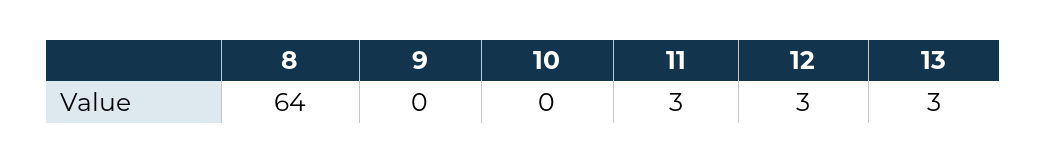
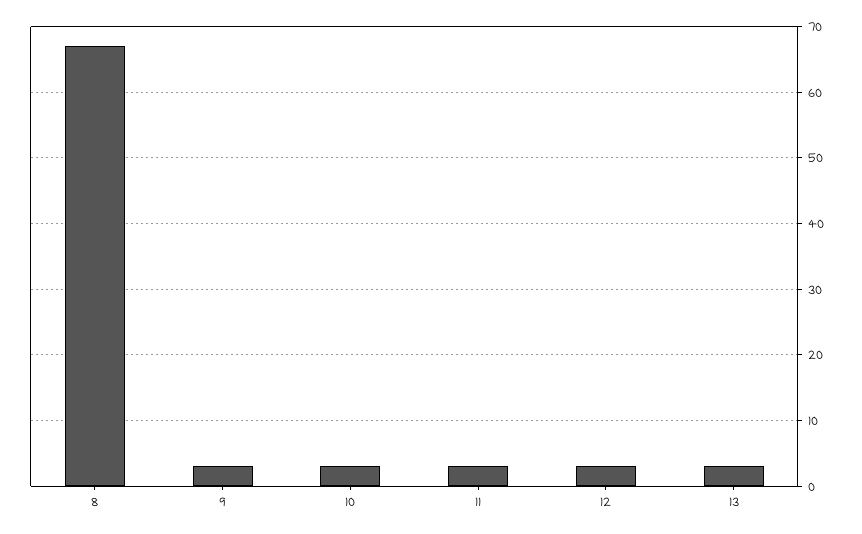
8: 64 -> 67
9: 0 -> 3
10: 0 -> 3

